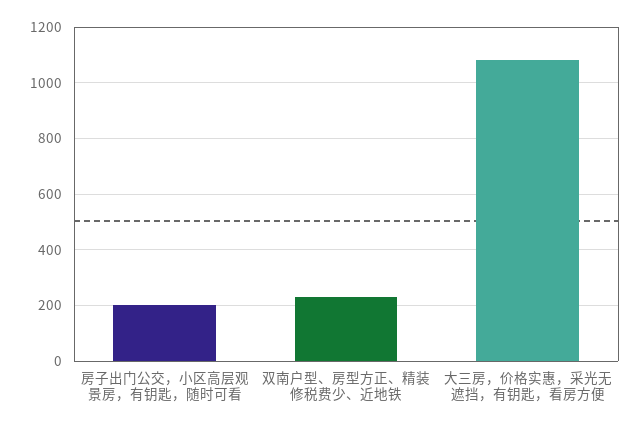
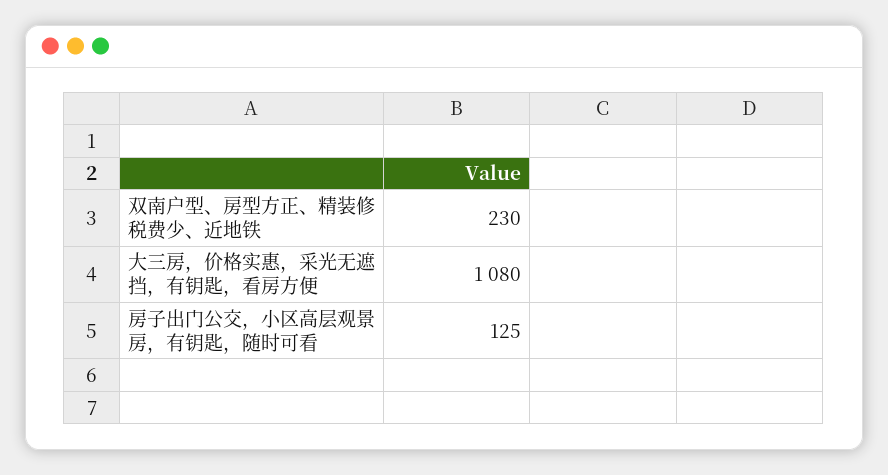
房子出门公交，小区高层观景房，有钥匙，随时可看: 200 -> 125

